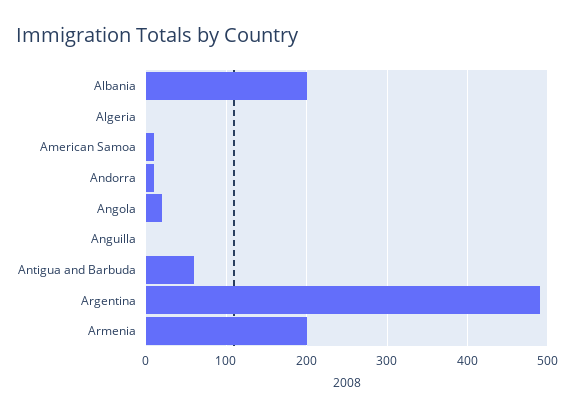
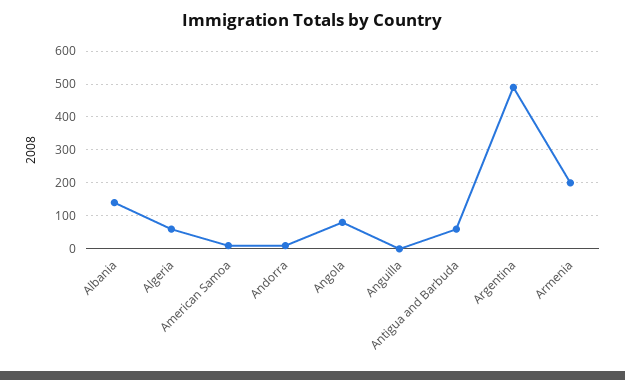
Albania: 200 -> 140
Algeria: 0 -> 60
Angola: 20 -> 80

